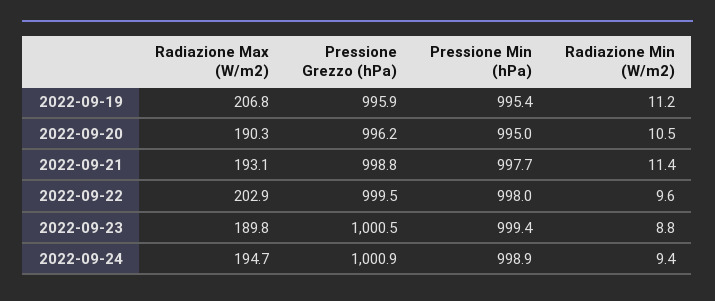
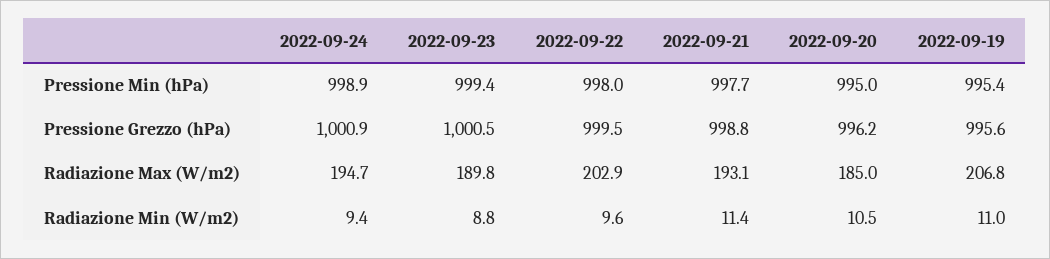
Pressione Grezzo (hPa), 2022-09-19: 995.9 -> 995.6
Radiazione Min (W/m2), 2022-09-19: 11.2 -> 11
Radiazione Max (W/m2), 2022-09-20: 190.3 -> 185

